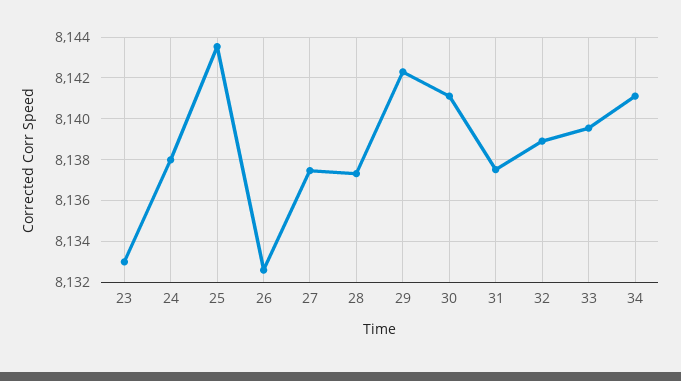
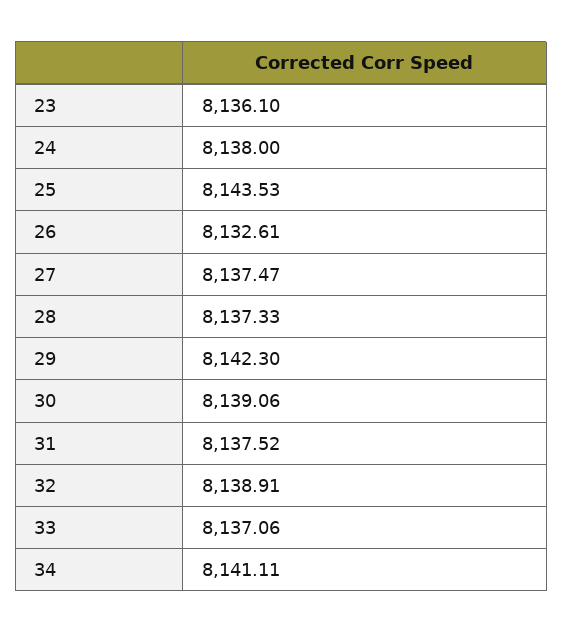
23: 8133 -> 8136.1
30: 8141 -> 8139.06
33: 8139.5 -> 8137.06

